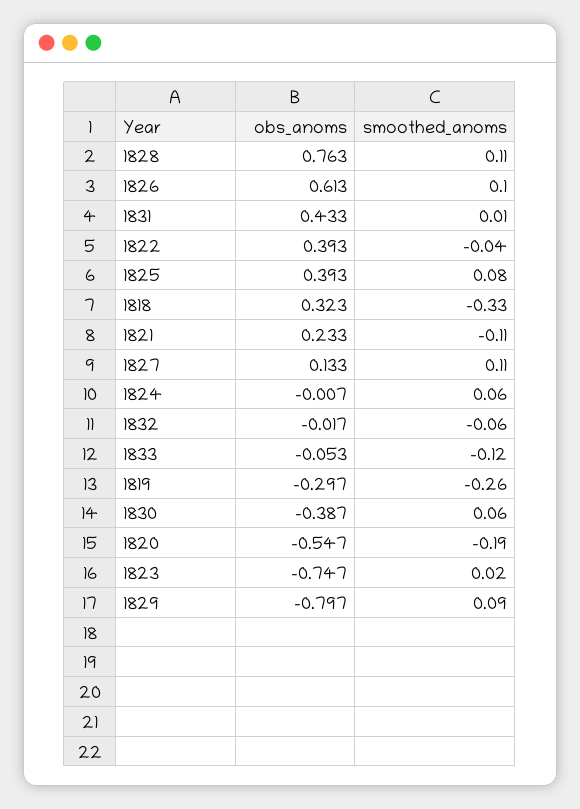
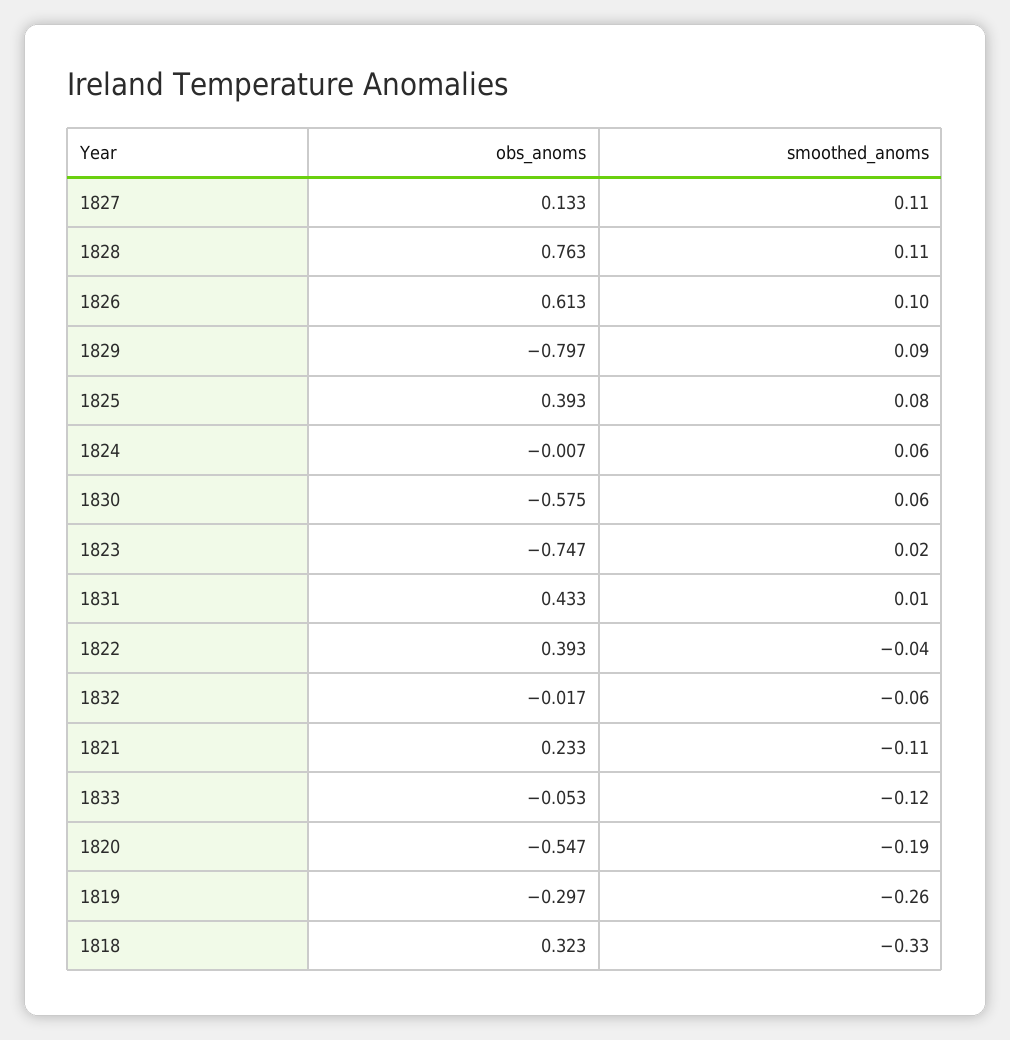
obs_anoms, 1830: -0.387 -> -0.575

